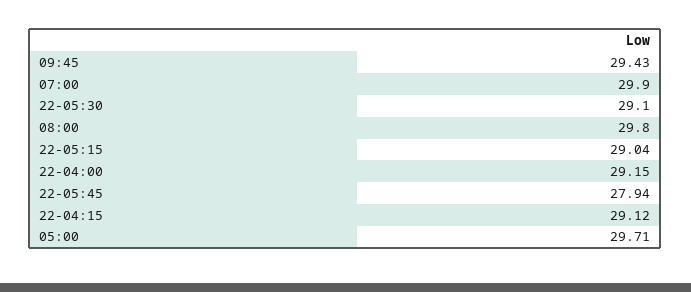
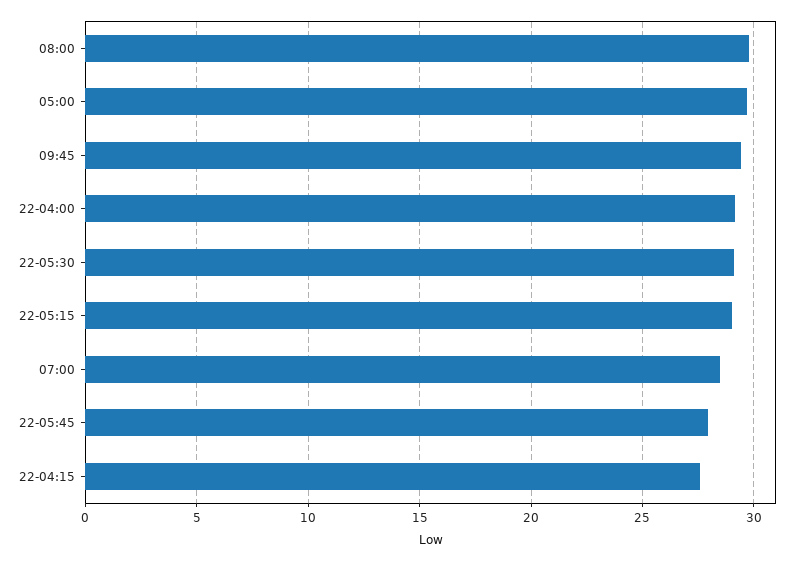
07:00: 29.9 -> 28.5
22-04:15: 29.12 -> 27.5

